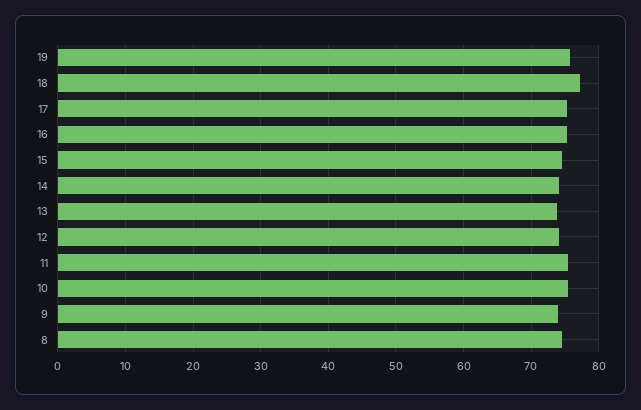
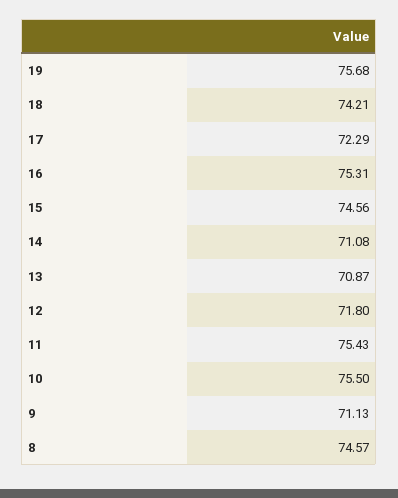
18: 77 -> 74.21
17: 75 -> 72.29
14: 74 -> 71.08
13: 74 -> 70.87
12: 74 -> 71.8
9: 74 -> 71.13

